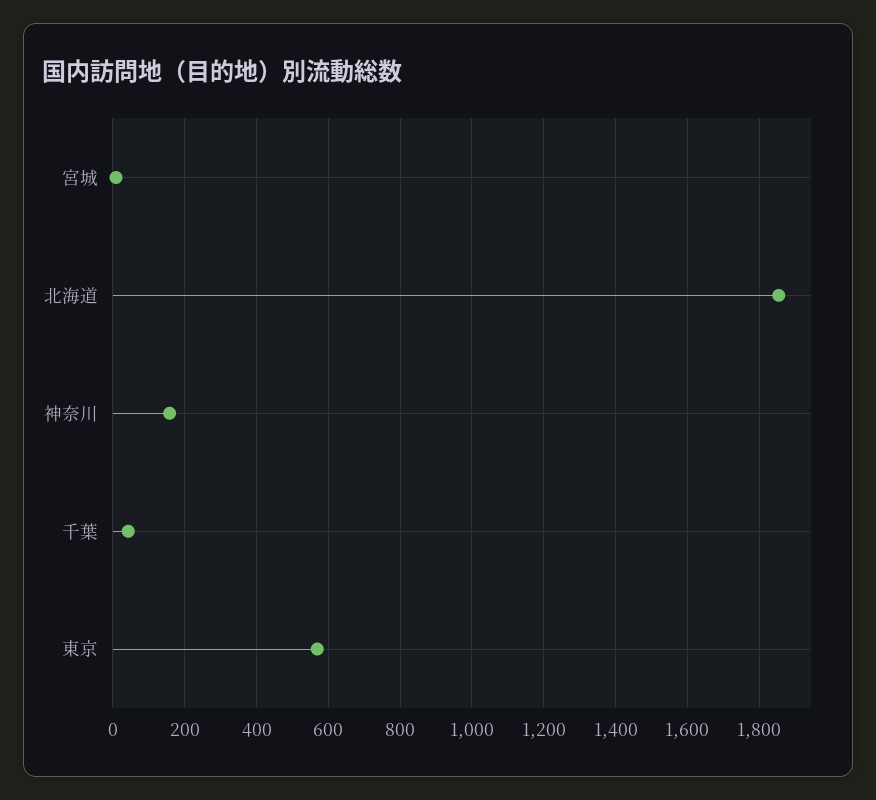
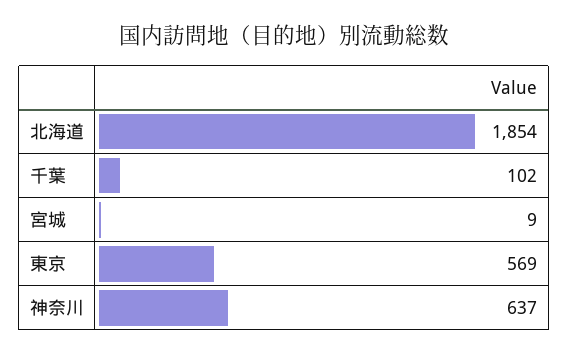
神奈川: 160 -> 637
千葉: 40 -> 102

